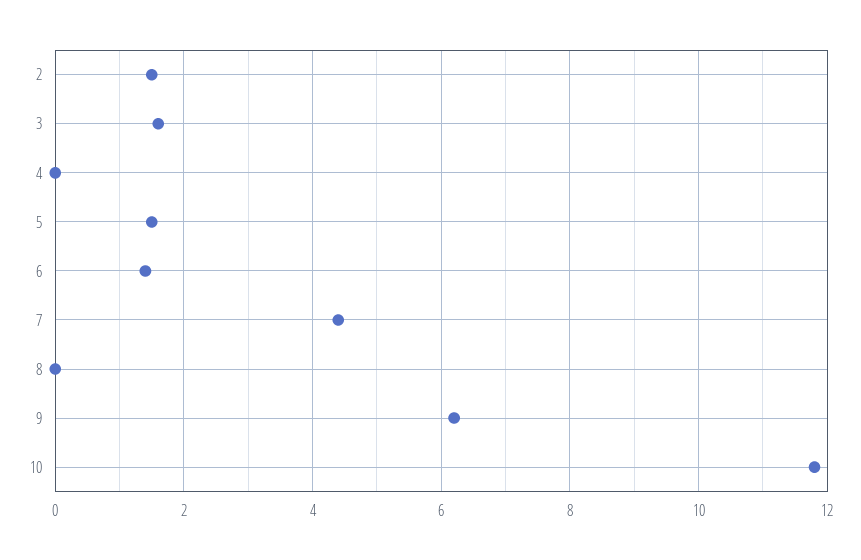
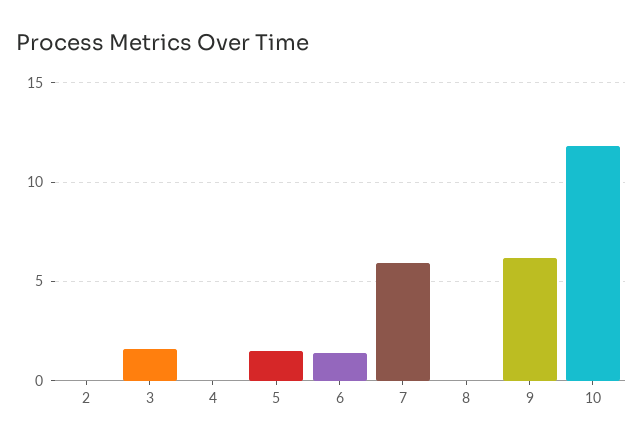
2: 1.5 -> 0
7: 4.5 -> 6

